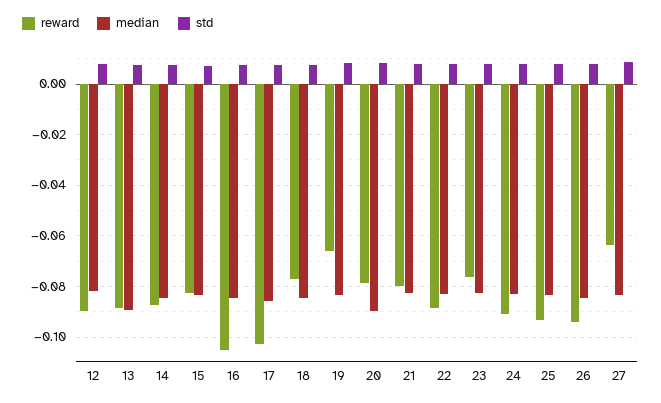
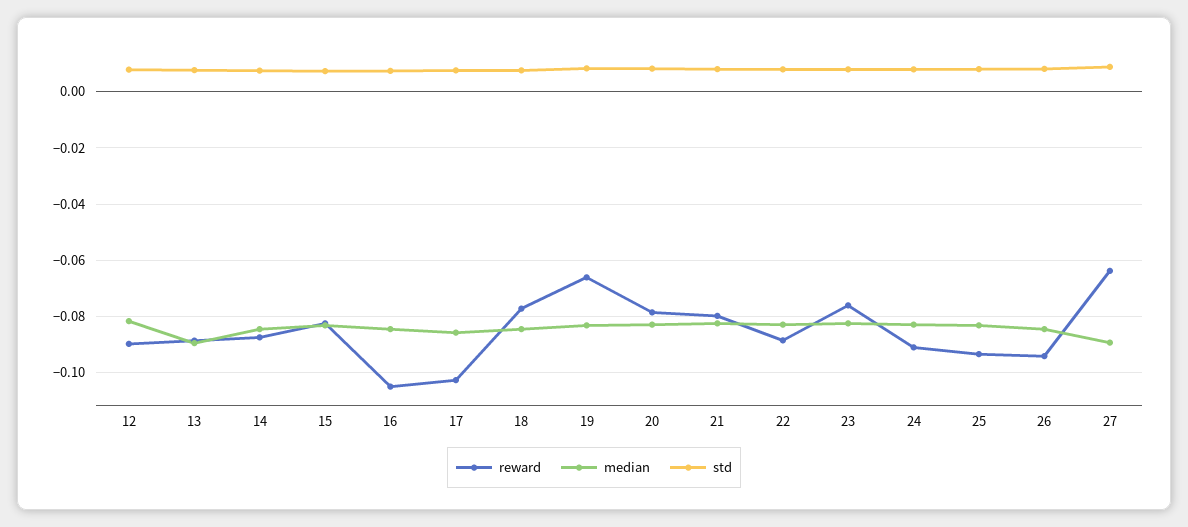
median, 20: -0.09 -> -0.0825
median, 27: -0.0825 -> -0.09

